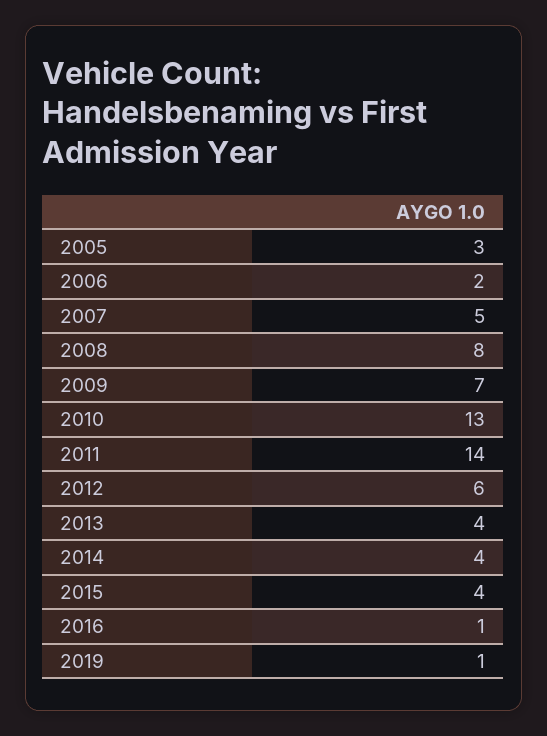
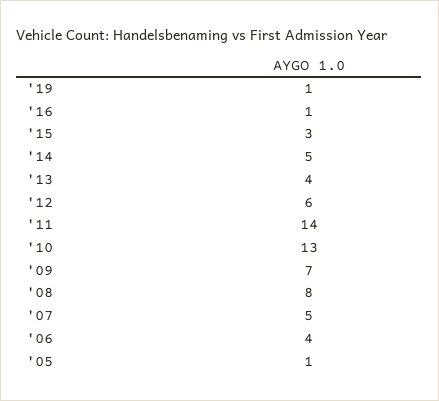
2005: 3 -> 1
2006: 2 -> 4
2014: 4 -> 5
2015: 4 -> 3

